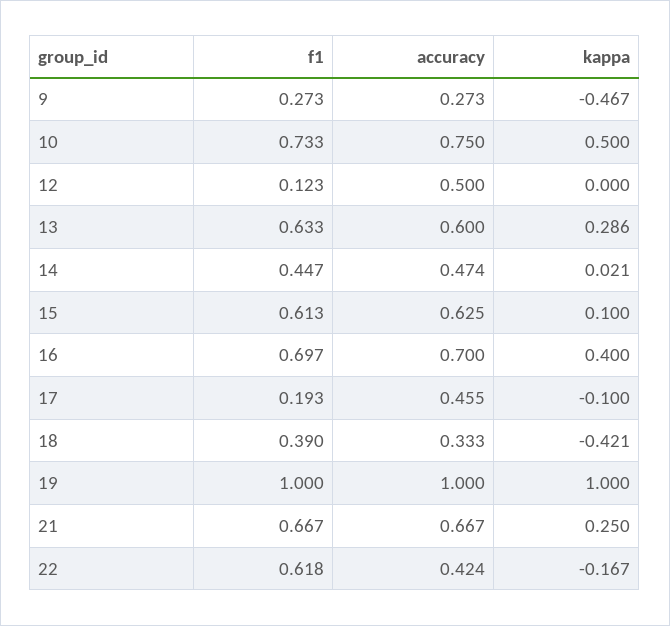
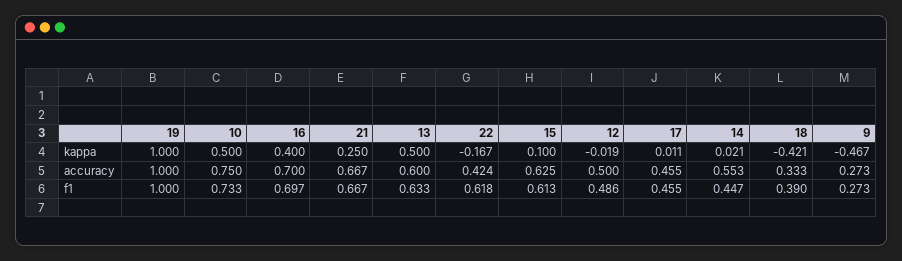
f1, 12: 0.123 -> 0.486
kappa, 12: 0 -> -0.019
kappa, 13: 0.286 -> 0.5
accuracy, 14: 0.474 -> 0.553
f1, 17: 0.193 -> 0.455
kappa, 17: -0.1 -> 0.011

